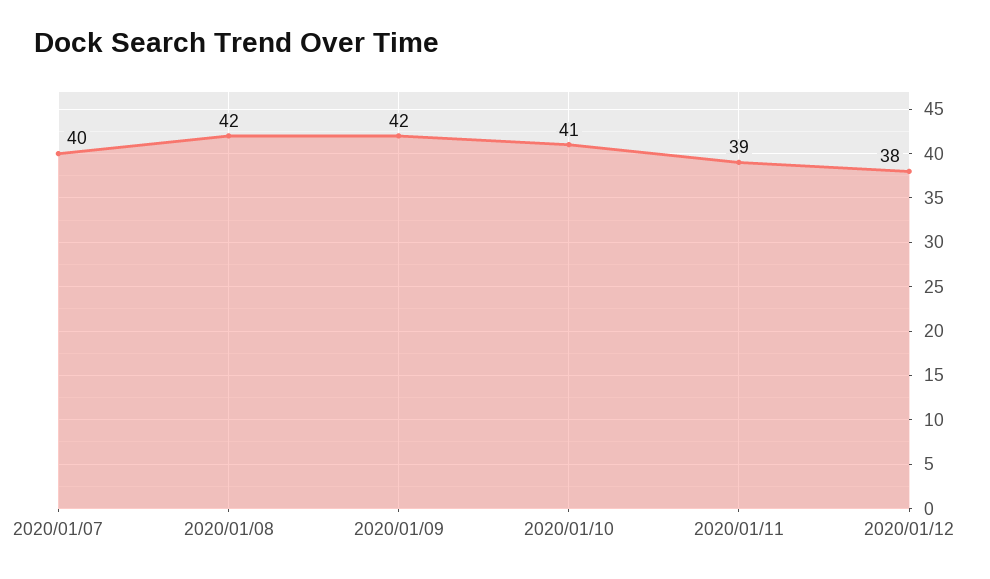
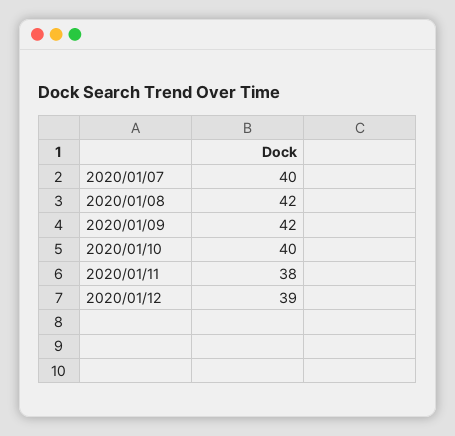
2020/01/10: 41 -> 40
2020/01/11: 39 -> 38
2020/01/12: 38 -> 39

